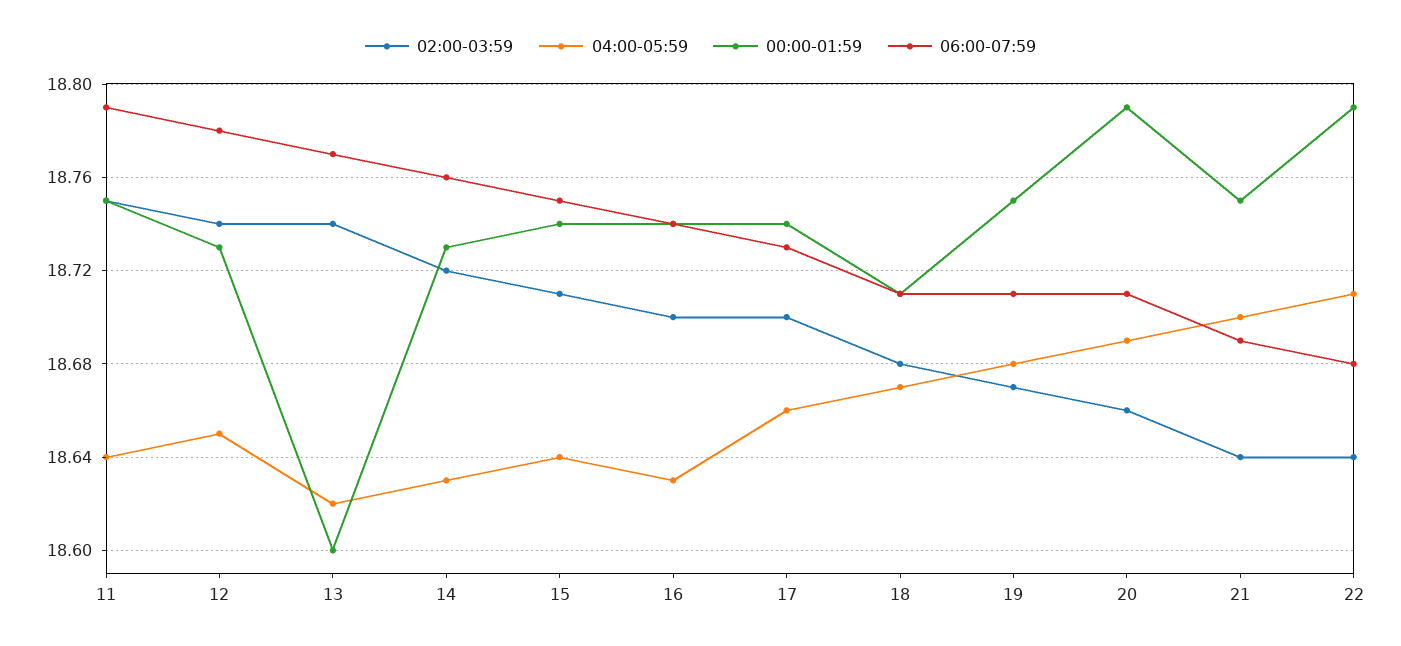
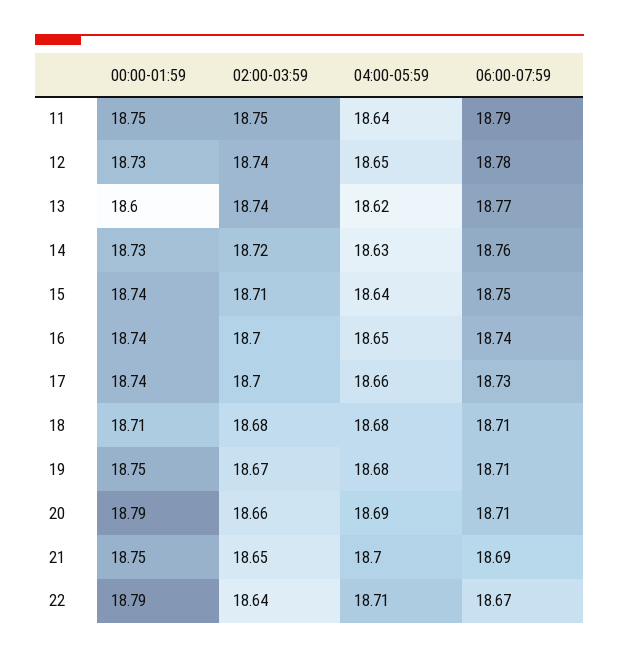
04:00-05:59, 16: 18.63 -> 18.65
04:00-05:59, 18: 18.67 -> 18.68
02:00-03:59, 21: 18.64 -> 18.65
06:00-07:59, 22: 18.68 -> 18.67

